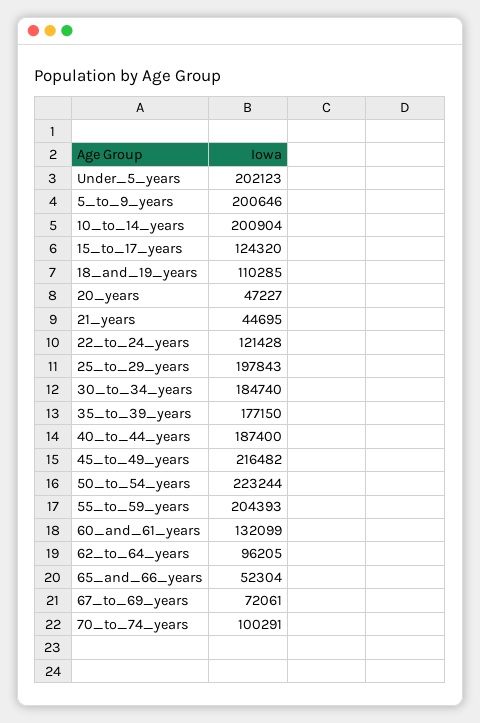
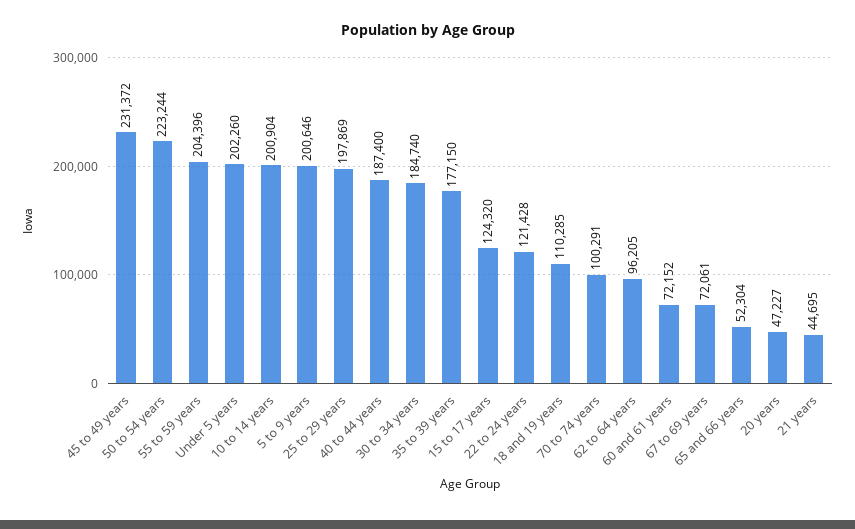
Under_5_years: 202123 -> 202260
25_to_29_years: 197843 -> 197869
45_to_49_years: 216482 -> 231372
55_to_59_years: 204393 -> 204396
60_and_61_years: 132099 -> 72152

